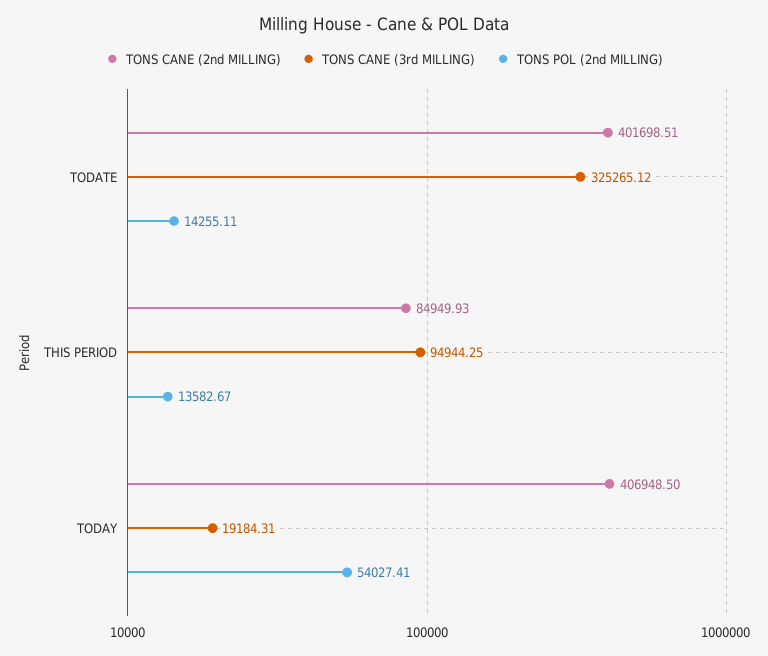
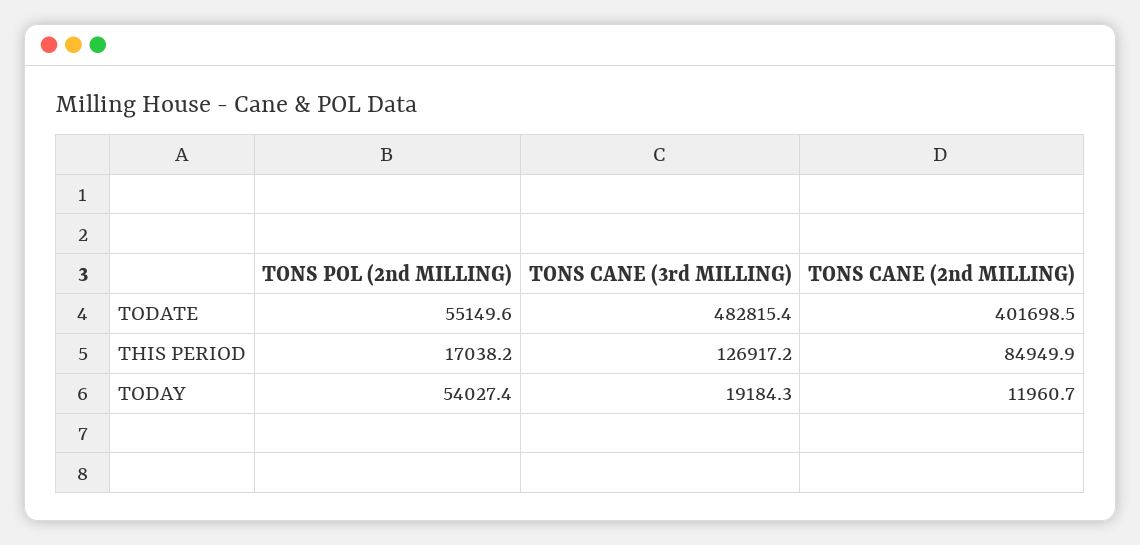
TONS CANE (3rd MILLING), TODATE: 325265.12 -> 482815.4
TONS POL (2nd MILLING), TODATE: 14255.11 -> 55149.6
TONS CANE (3rd MILLING), THIS PERIOD: 94944.25 -> 126917.2
TONS POL (2nd MILLING), THIS PERIOD: 13582.67 -> 17038.2
TONS CANE (2nd MILLING), TODAY: 406948.5 -> 11960.7

